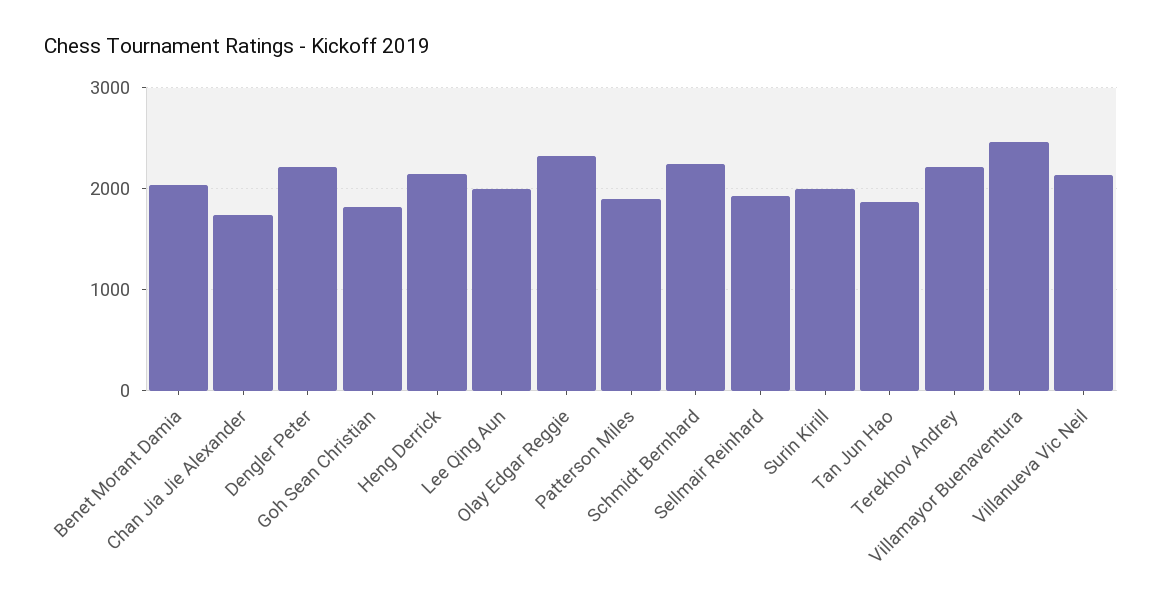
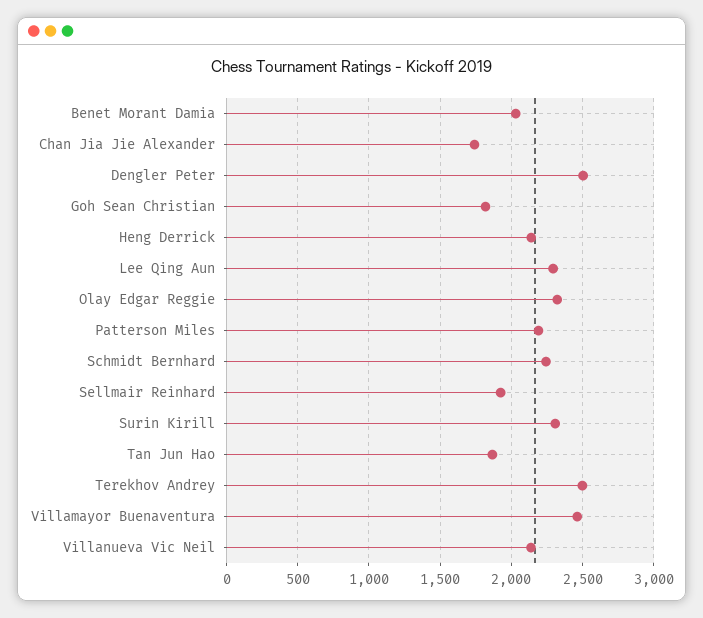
Dengler Peter: 2200 -> 2500
Lee Qing Aun: 2000 -> 2300
Patterson Miles: 1900 -> 2200
Surin Kirill: 2000 -> 2300
Terekhov Andrey: 2200 -> 2500

